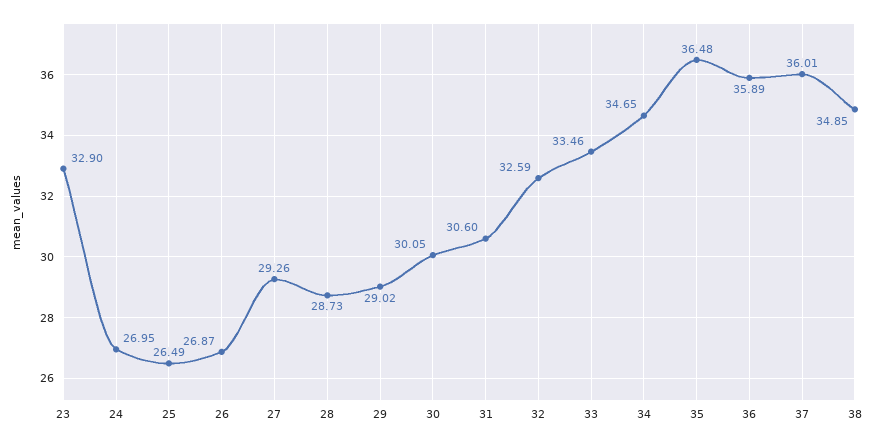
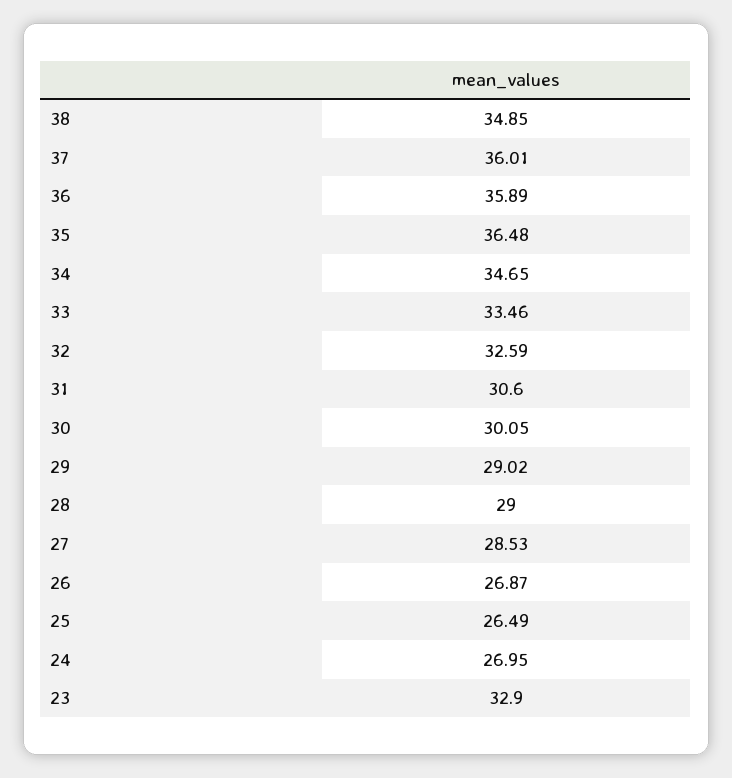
27: 29.26 -> 28.53
28: 28.73 -> 29

